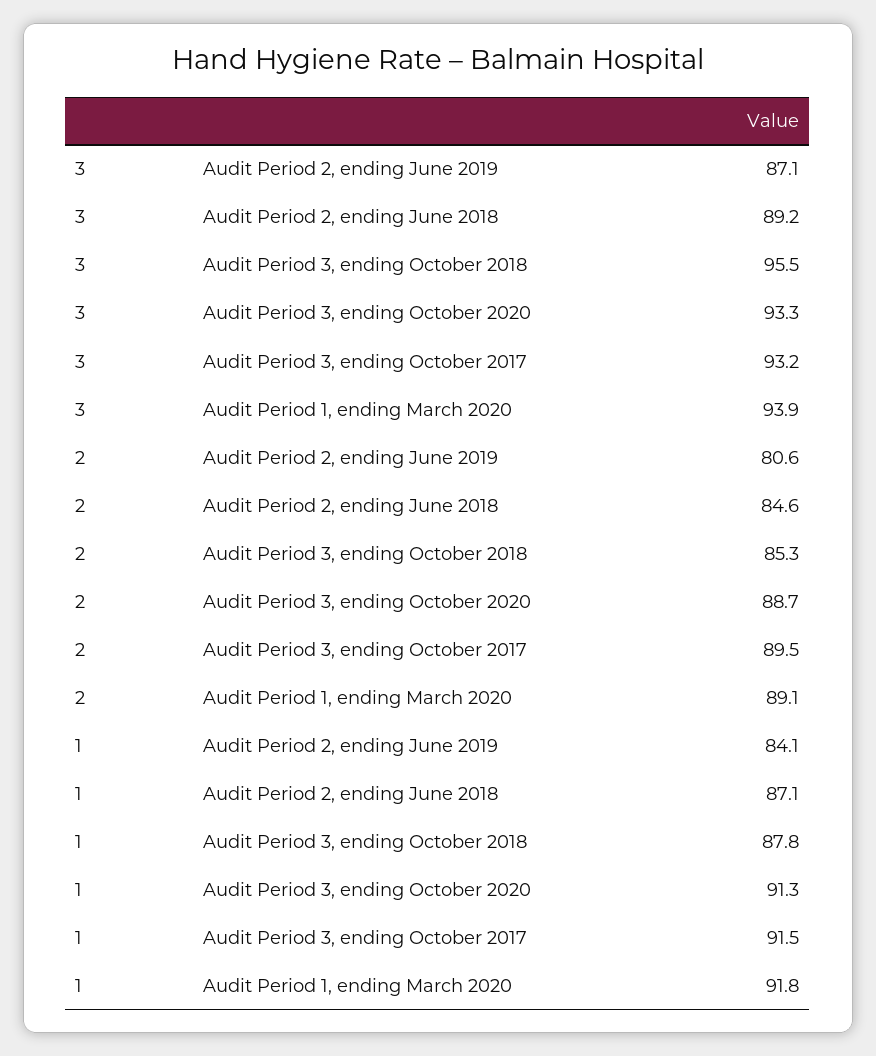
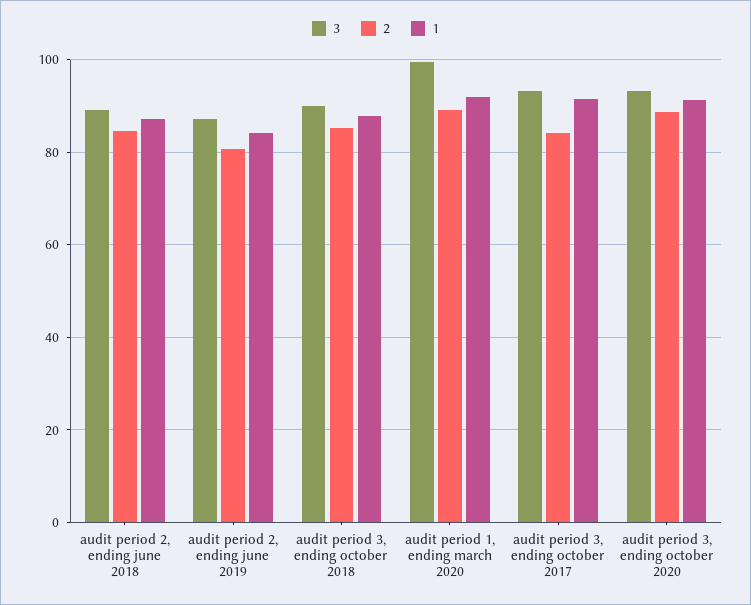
3, Audit Period 3, ending October 2018: 95.5 -> 90
3, Audit Period 1, ending March 2020: 93.9 -> 100
2, Audit Period 3, ending October 2017: 89.5 -> 84

